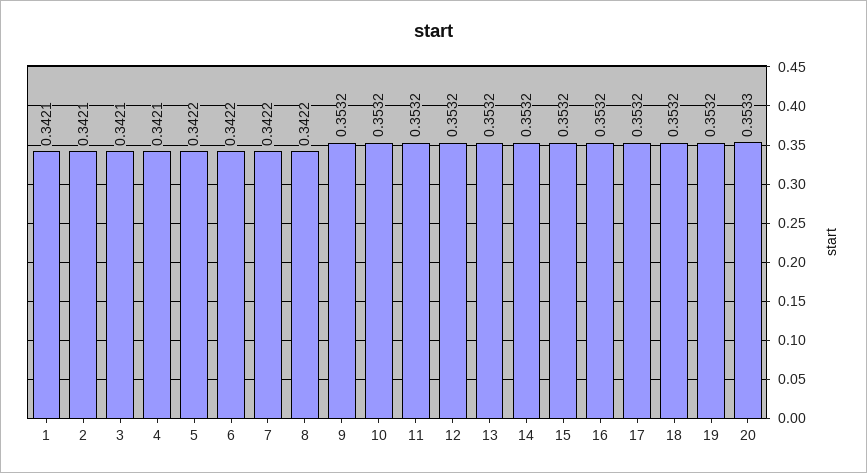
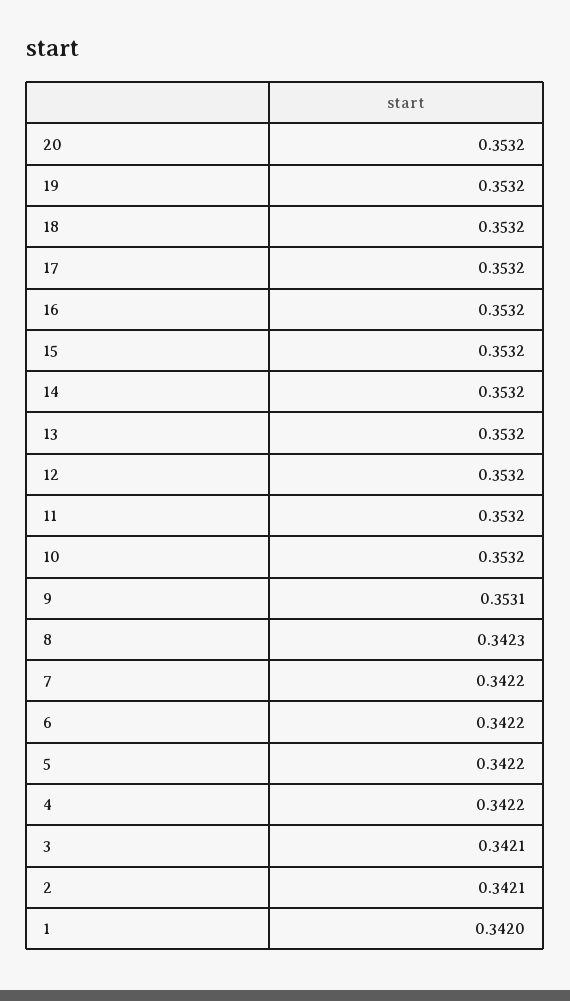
1: 0.3421 -> 0.342
4: 0.3421 -> 0.3422
8: 0.3422 -> 0.3423
9: 0.3532 -> 0.3531
20: 0.3533 -> 0.3532

